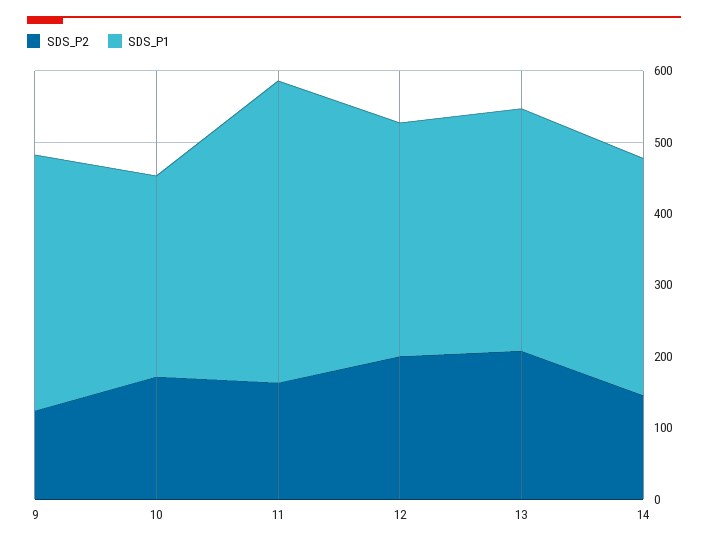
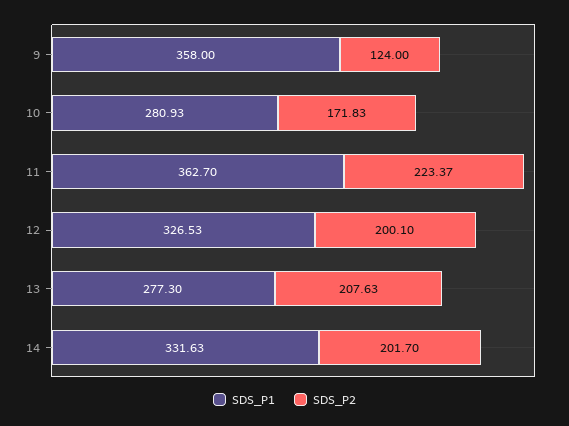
SDS_P2, 11: 160 -> 223.37
SDS_P1, 11: 420 -> 362.7
SDS_P1, 13: 340 -> 277.3
SDS_P2, 14: 140 -> 201.7

